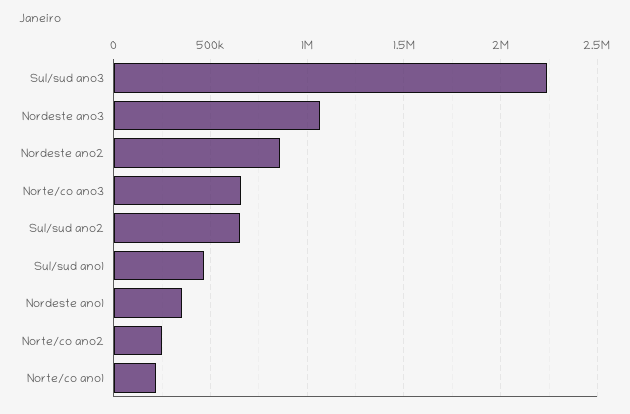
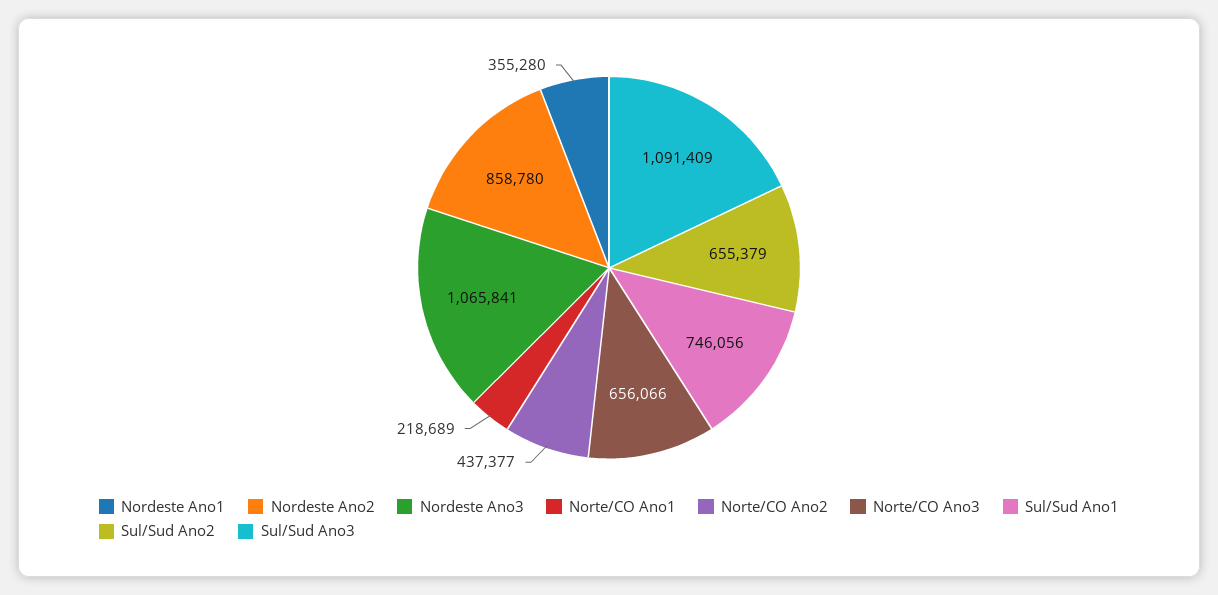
Sul/sud ano3: 2250000 -> 1091409
Sul/sud ano1: 450000 -> 746056
Norte/co ano2: 250000 -> 437377

